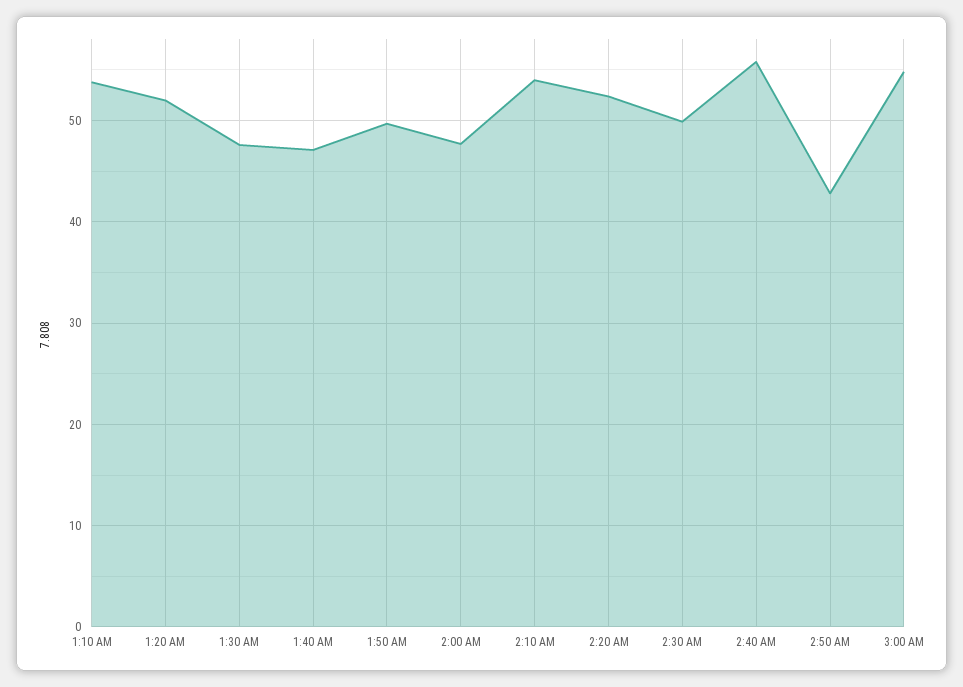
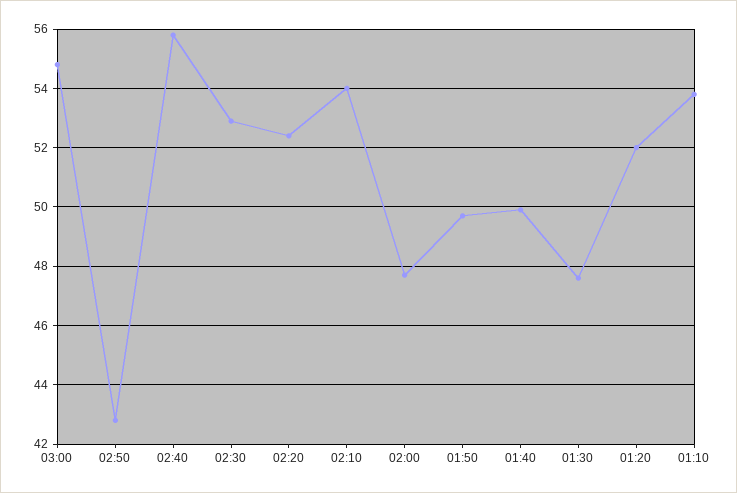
1:40 AM: 47 -> 50
2:30 AM: 50 -> 53

